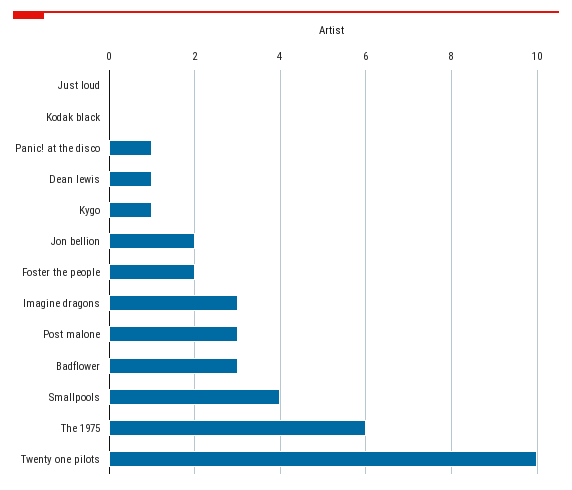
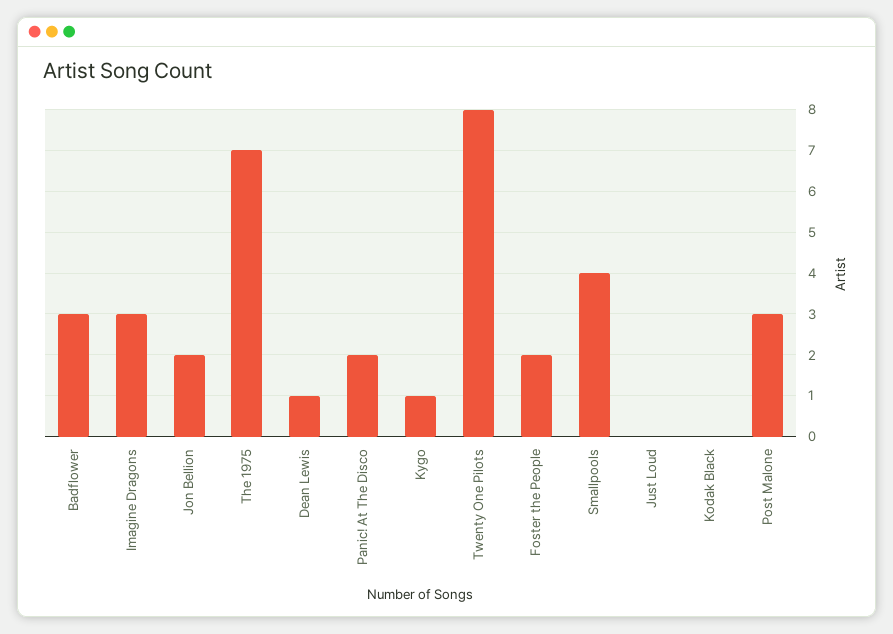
Panic! at the disco: 1 -> 2
The 1975: 6 -> 7
Twenty one pilots: 10 -> 8

